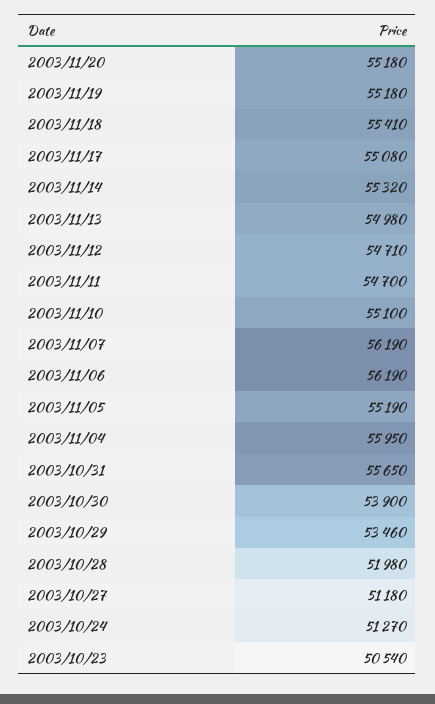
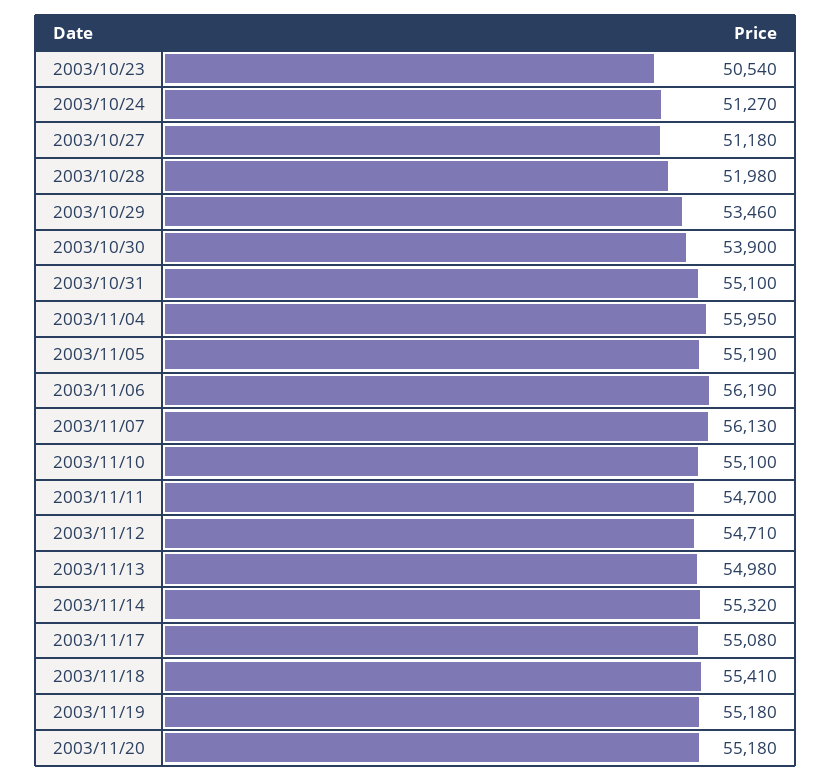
2003/11/07: 56190 -> 56130
2003/10/31: 55650 -> 55100

